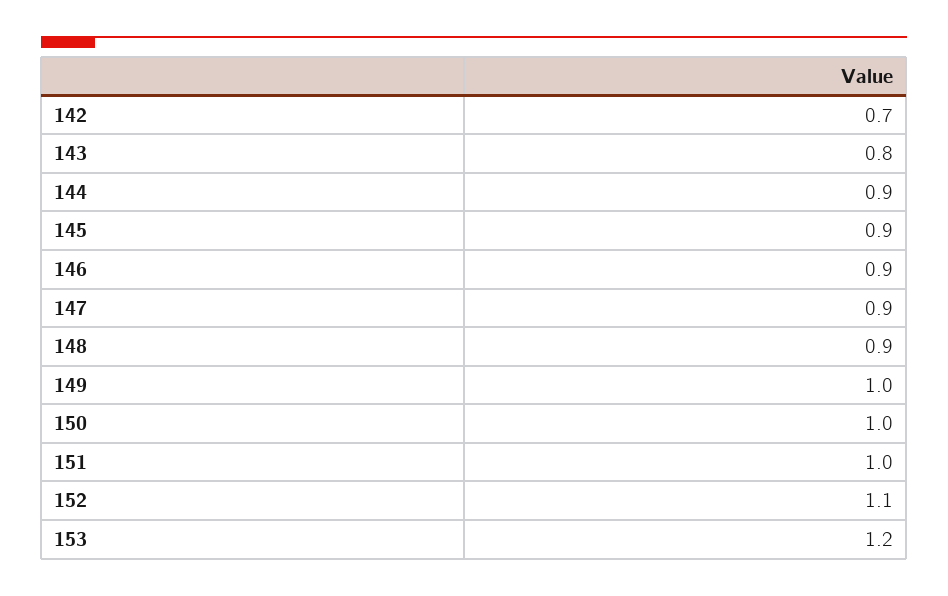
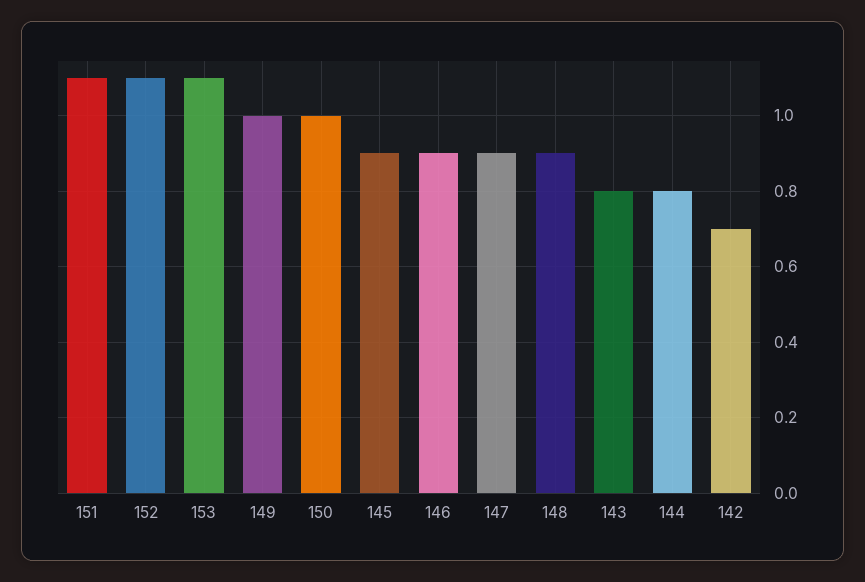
144: 0.9 -> 0.8
151: 1 -> 1.1
153: 1.2 -> 1.1

